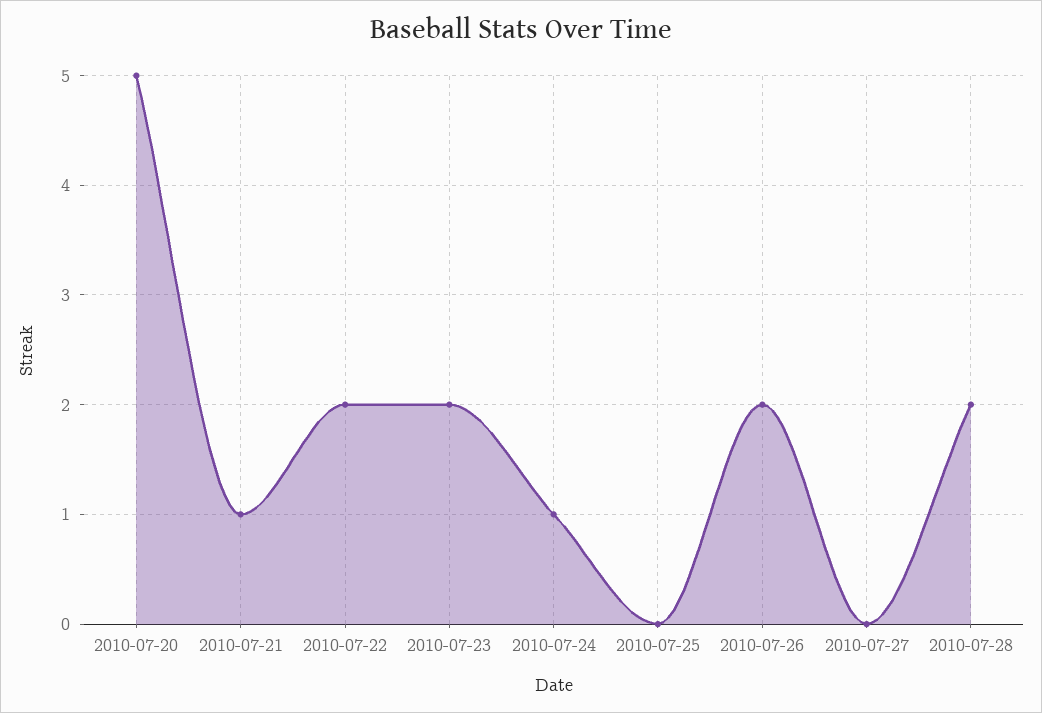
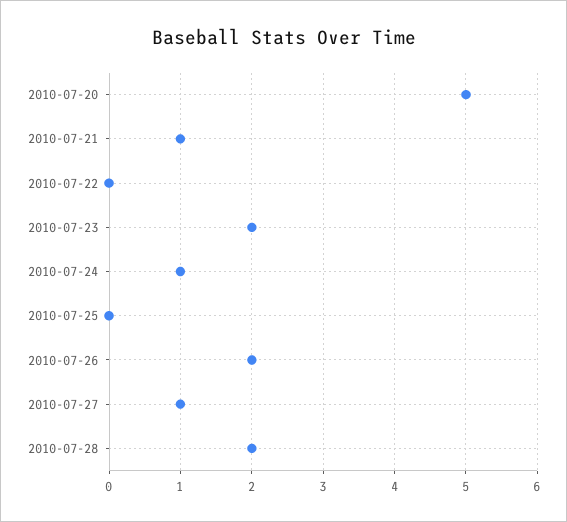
2010-07-22: 2 -> 0
2010-07-27: 0 -> 1

